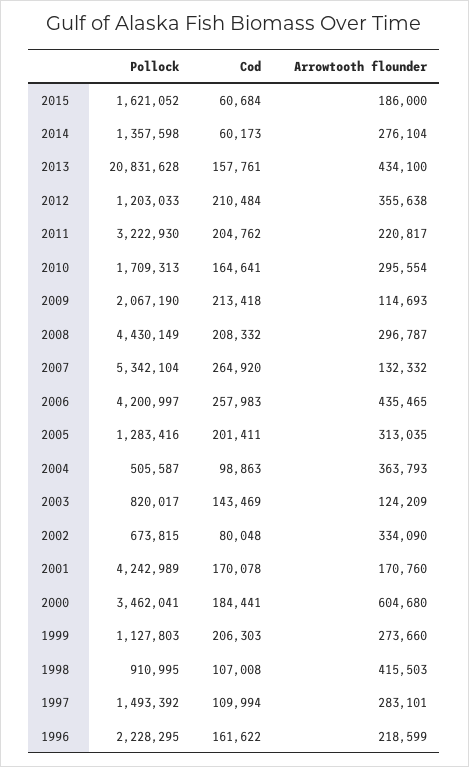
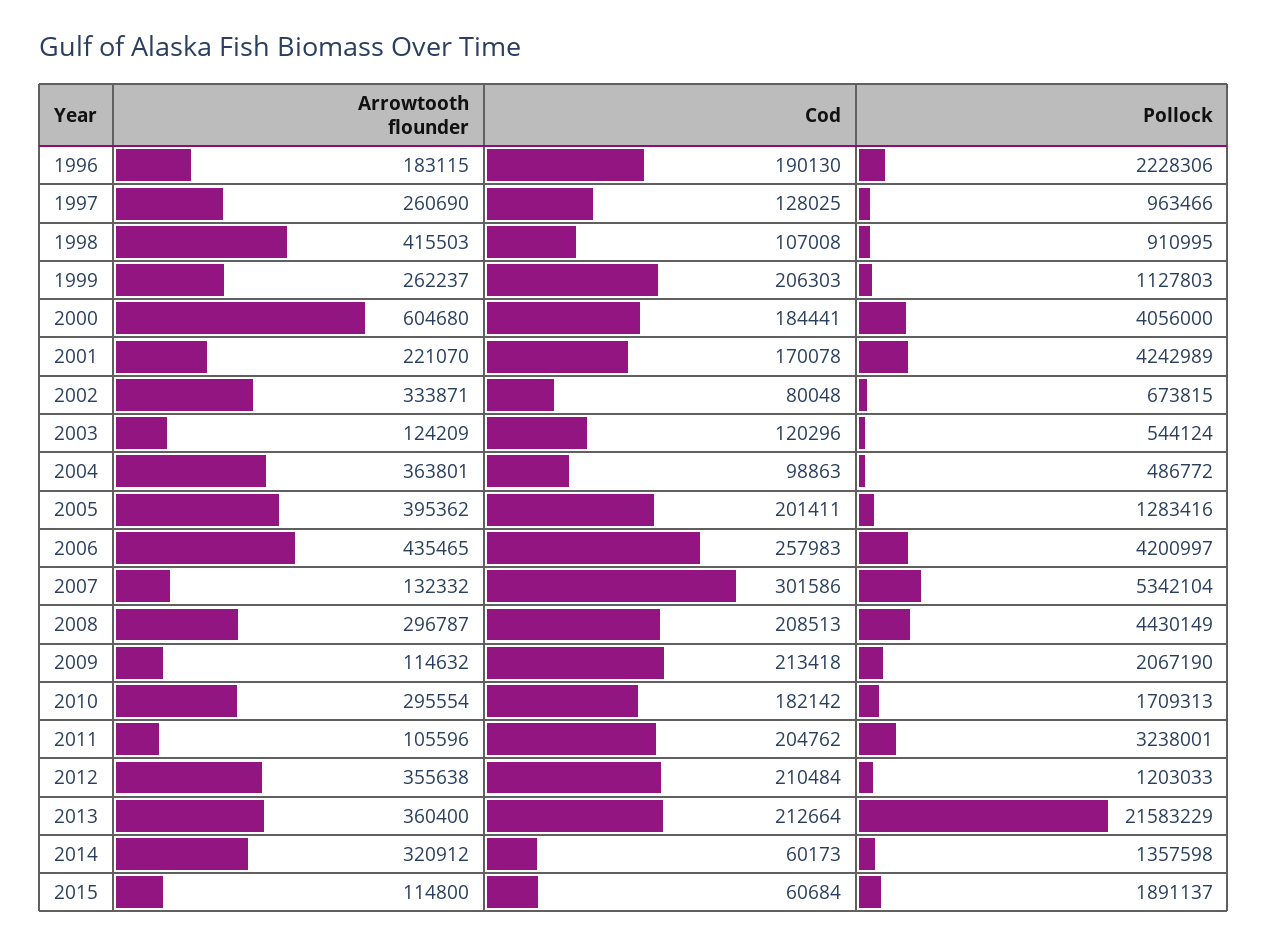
Pollock, 2015: 1621052 -> 1891137
Arrowtooth flounder, 2015: 186000 -> 114800
Arrowtooth flounder, 2014: 276104 -> 320912
Pollock, 2013: 20831628 -> 21583229
Cod, 2013: 157761 -> 212664
Arrowtooth flounder, 2013: 434100 -> 360400
Pollock, 2011: 3222930 -> 3238001
Arrowtooth flounder, 2011: 220817 -> 105596
Cod, 2010: 164641 -> 182142
Arrowtooth flounder, 2009: 114693 -> 114632
Cod, 2008: 208332 -> 208513
Cod, 2007: 264920 -> 301586
Arrowtooth flounder, 2005: 313035 -> 395362
Pollock, 2004: 505587 -> 486772
Arrowtooth flounder, 2004: 363793 -> 363801
Pollock, 2003: 820017 -> 544124
Cod, 2003: 143469 -> 120296
Arrowtooth flounder, 2002: 334090 -> 333871
Arrowtooth flounder, 2001: 170760 -> 221070
Pollock, 2000: 3462041 -> 4056000
Arrowtooth flounder, 1999: 273660 -> 262237
Pollock, 1997: 1493392 -> 963466
Cod, 1997: 109994 -> 128025
Arrowtooth flounder, 1997: 283101 -> 260690
Pollock, 1996: 2228295 -> 2228306
Cod, 1996: 161622 -> 190130
Arrowtooth flounder, 1996: 218599 -> 183115

